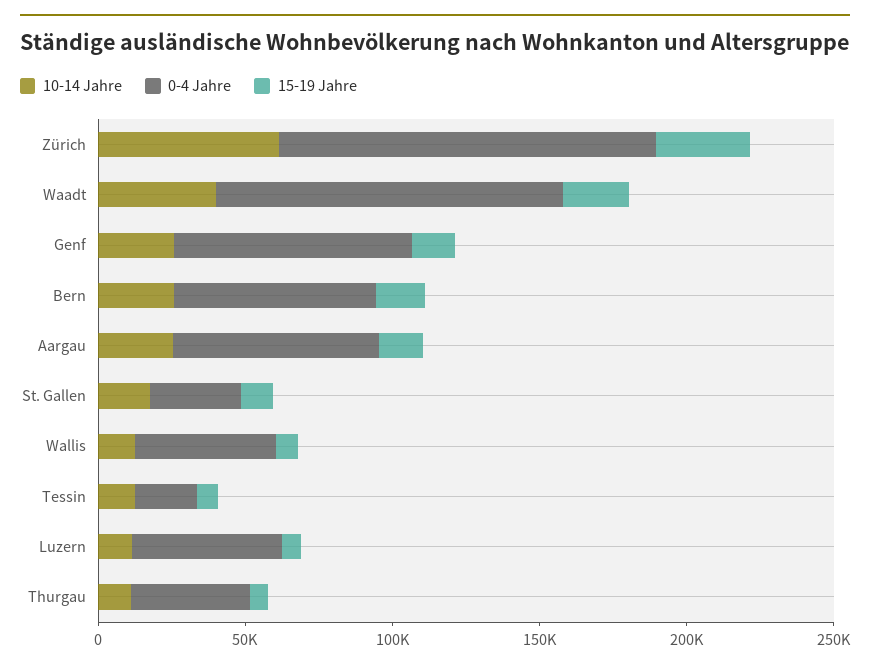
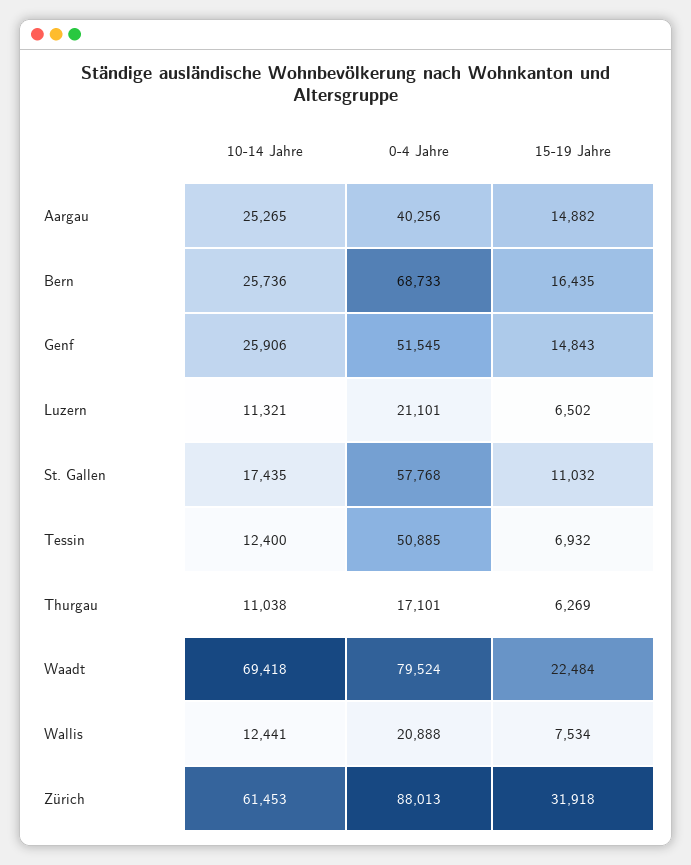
0-4 Jahre, Zürich: 130000 -> 88013
10-14 Jahre, Waadt: 40000 -> 69418
0-4 Jahre, Waadt: 120000 -> 79524
0-4 Jahre, Genf: 80000 -> 51545
0-4 Jahre, Aargau: 70000 -> 40256
0-4 Jahre, St. Gallen: 30000 -> 57768
0-4 Jahre, Wallis: 50000 -> 20888
0-4 Jahre, Tessin: 20000 -> 50885
0-4 Jahre, Luzern: 50000 -> 21101
0-4 Jahre, Thurgau: 40000 -> 17101

